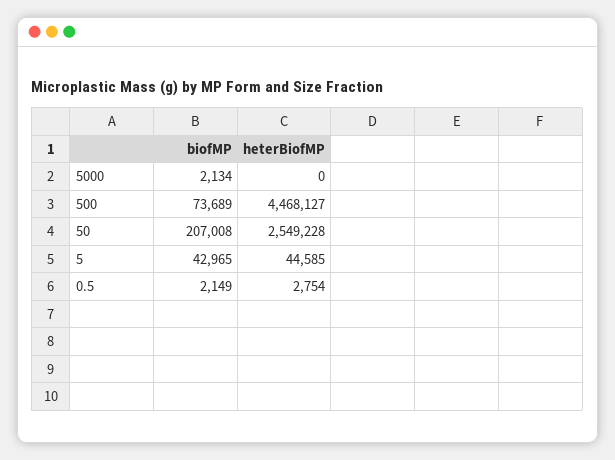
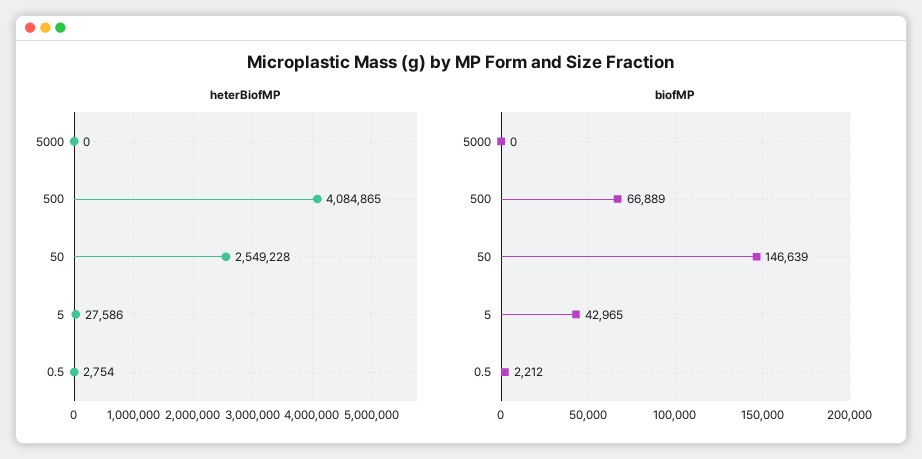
biofMP, 5000: 2134 -> 0
biofMP, 500: 73689 -> 66889
heterBiofMP, 500: 4468127 -> 4084865
biofMP, 50: 207008 -> 146639
heterBiofMP, 5: 44585 -> 27586
biofMP, 0.5: 2149 -> 2212

